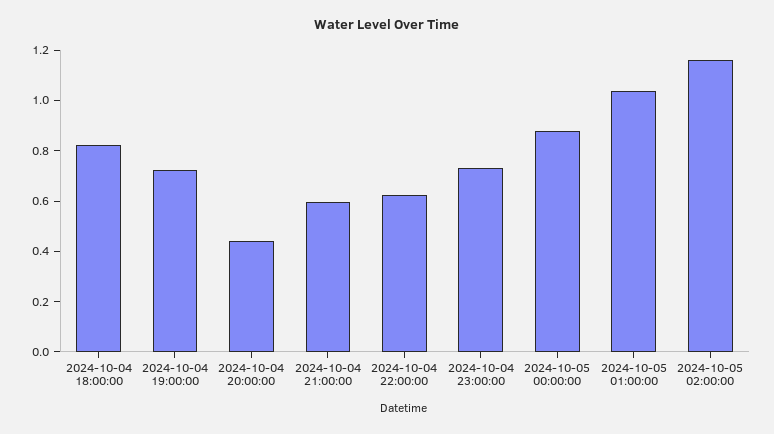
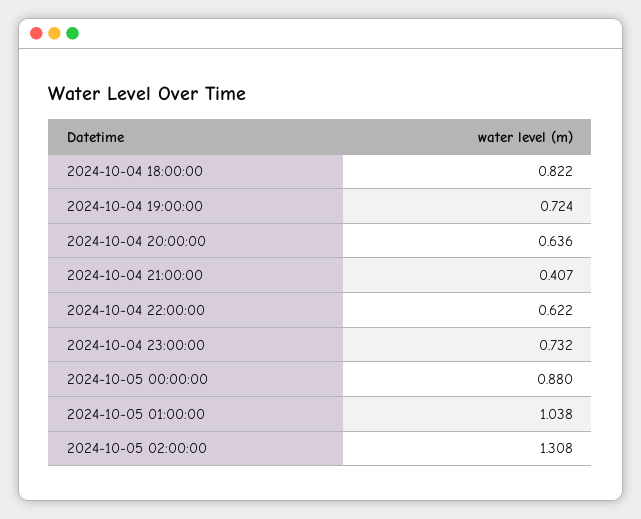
2024-10-04 20:00:00: 0.45 -> 0.636
2024-10-04 21:00:00: 0.6 -> 0.407
2024-10-05 02:00:00: 1.15 -> 1.308

